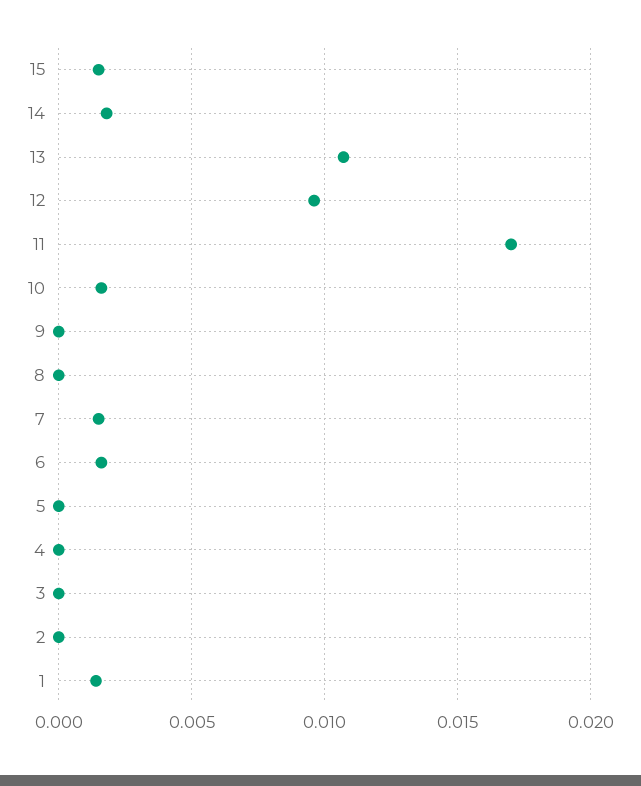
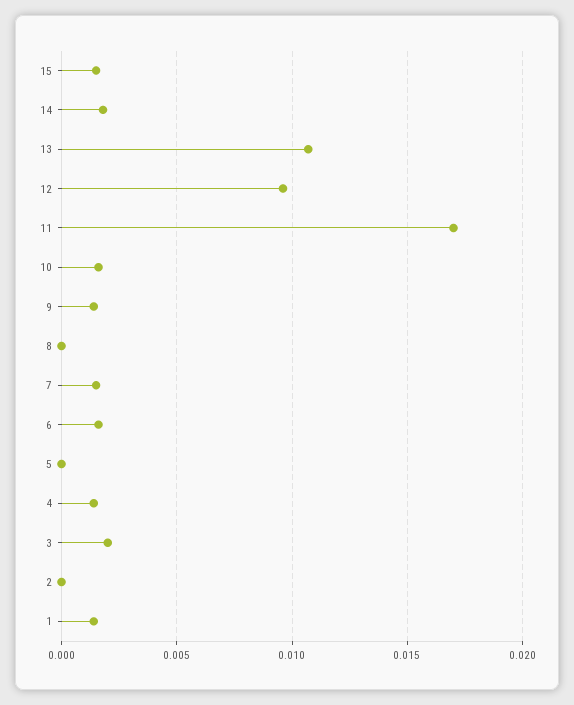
9: 0 -> 0.0015
4: 0 -> 0.0015
3: 0 -> 0.002

